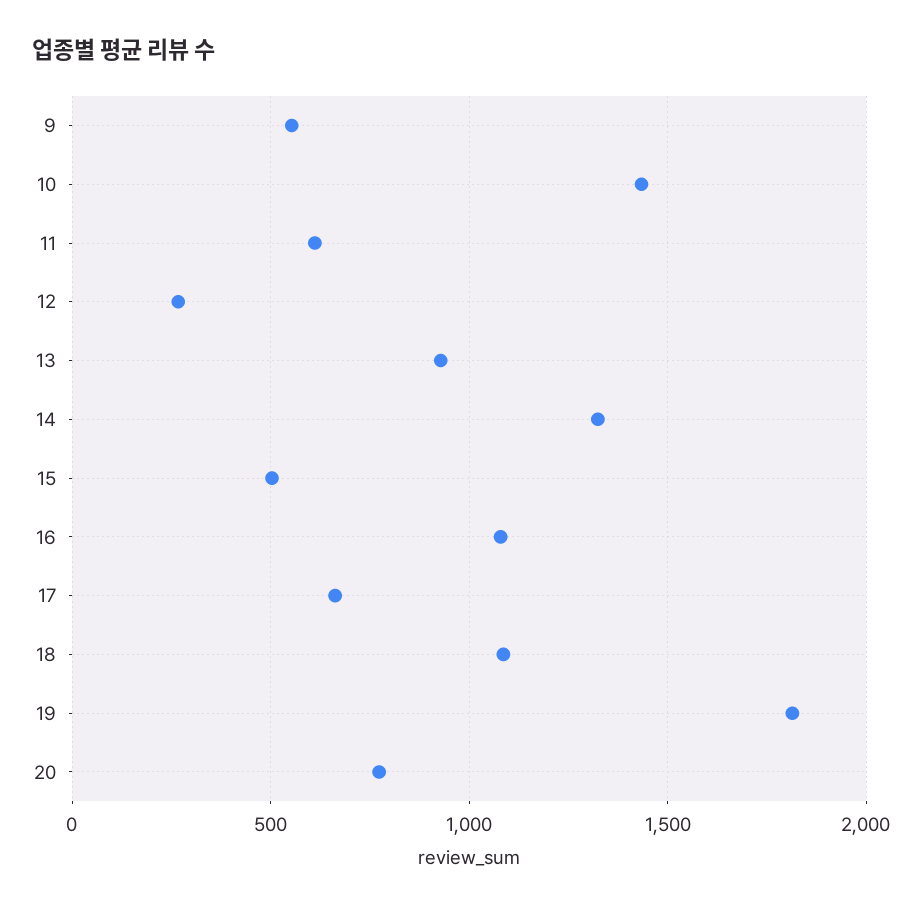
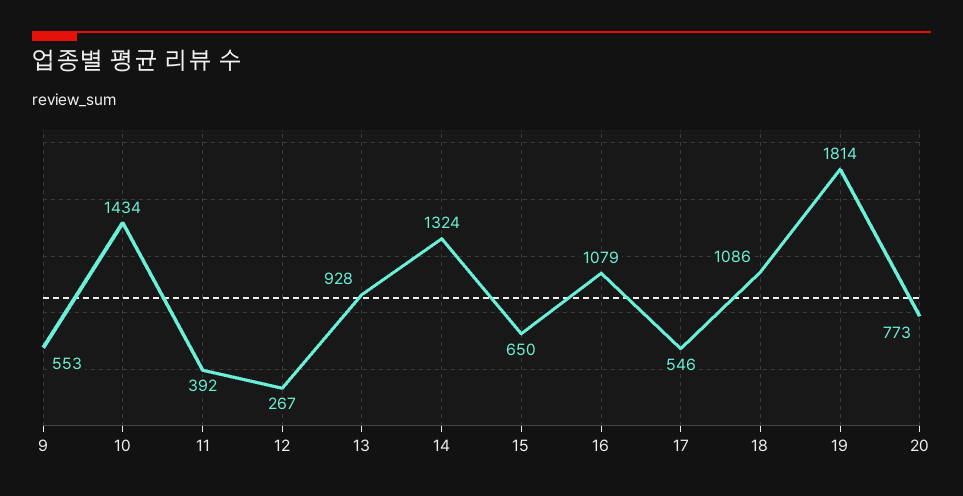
11: 600 -> 392
15: 500 -> 650
17: 650 -> 546

